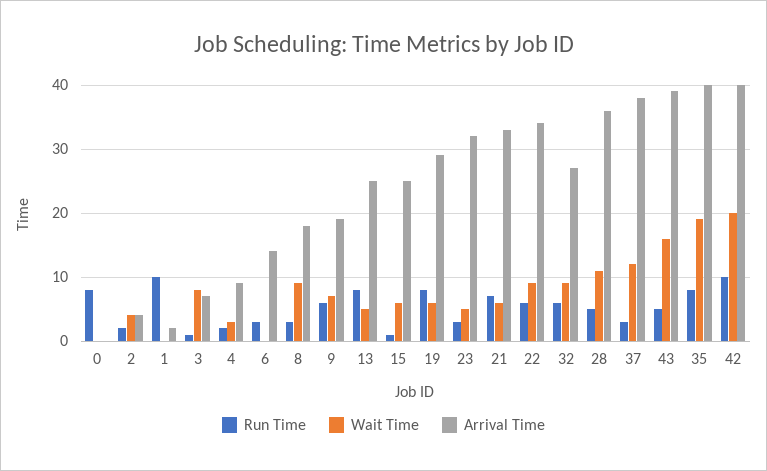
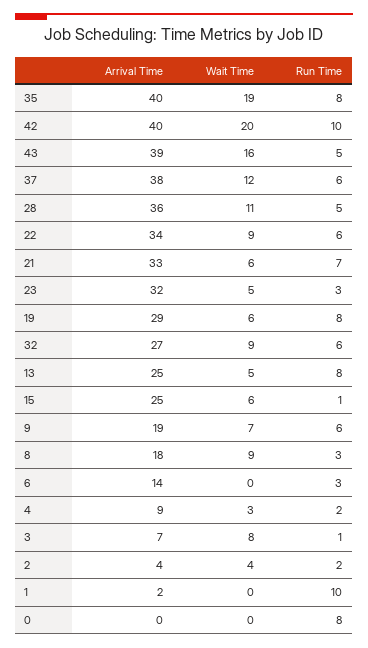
Run Time, 37: 3 -> 6

